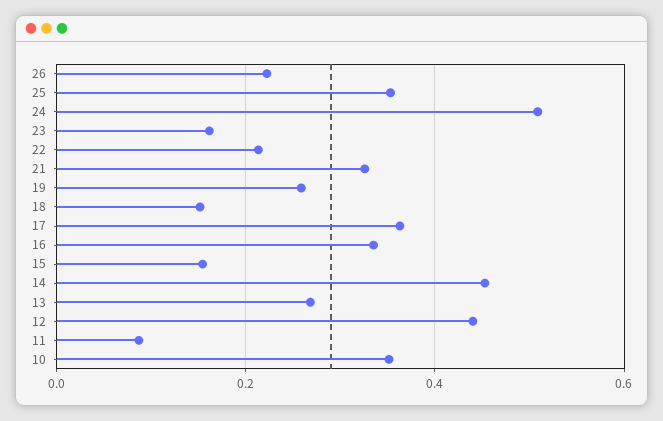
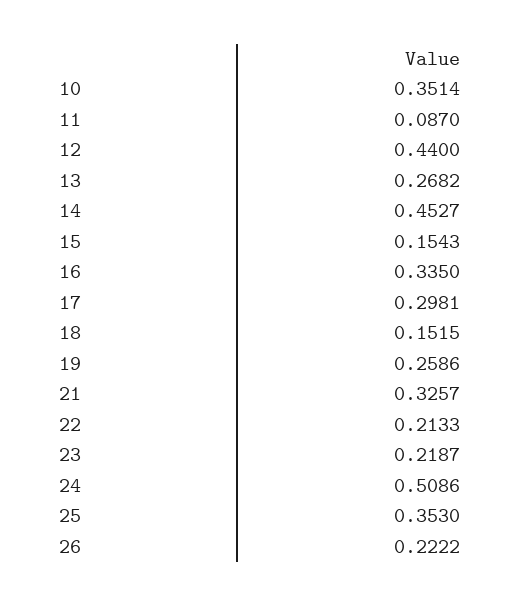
23: 0.16 -> 0.2187
17: 0.36 -> 0.2981

